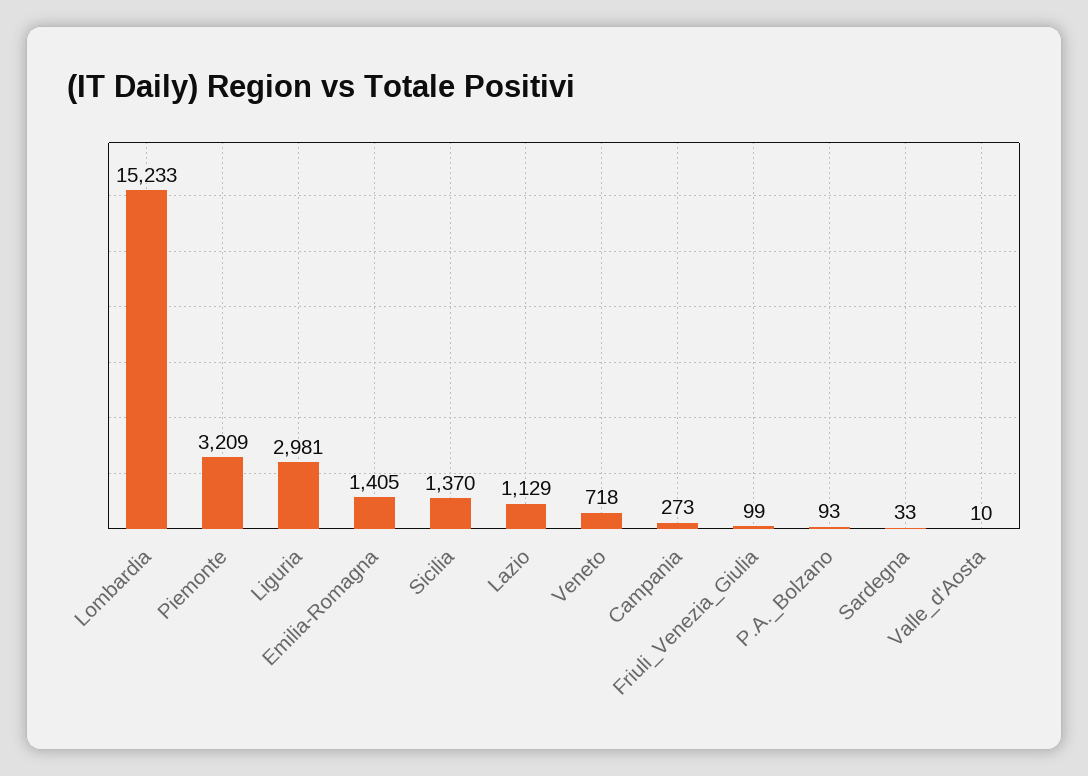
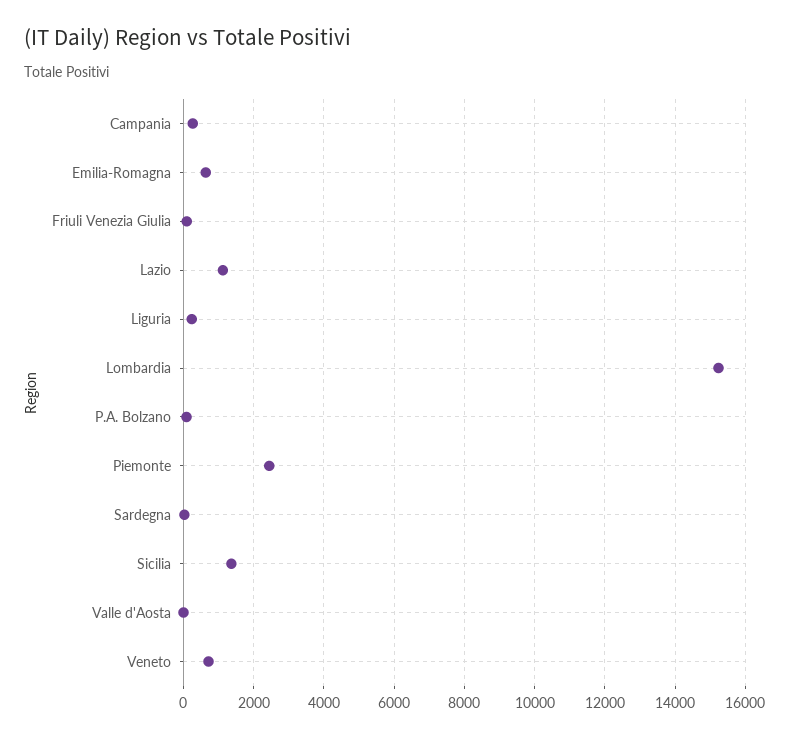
Piemonte: 3209 -> 2400
Liguria: 2981 -> 200
Emilia-Romagna: 1405 -> 600

